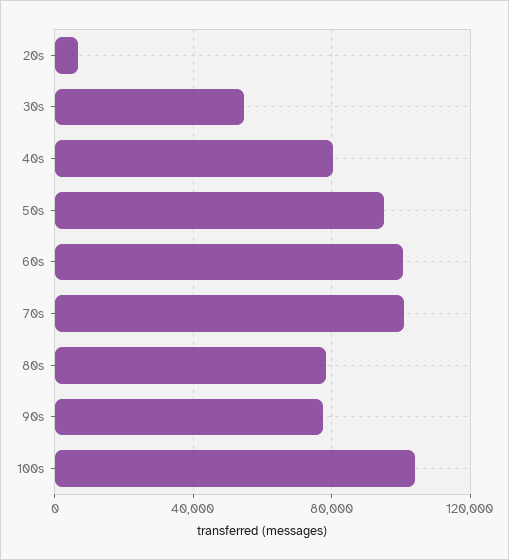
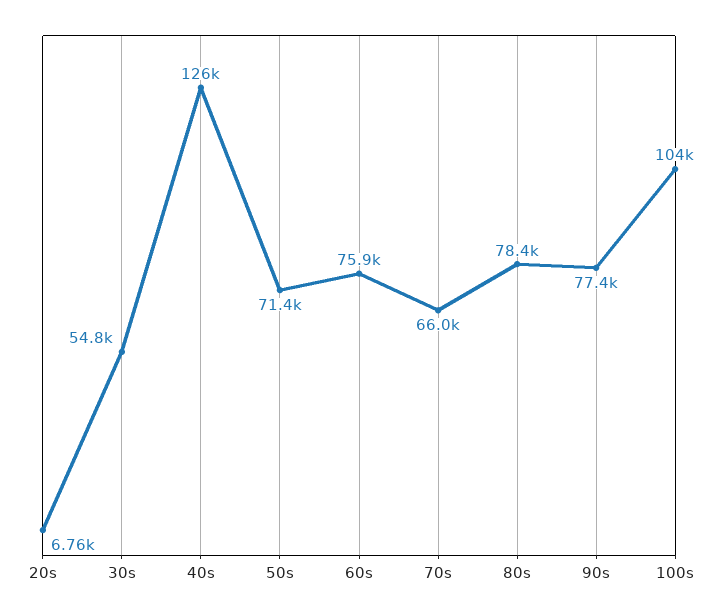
40s: 80000 -> 126000
50s: 95000 -> 71400
60s: 100000 -> 75900
70s: 100000 -> 66000

